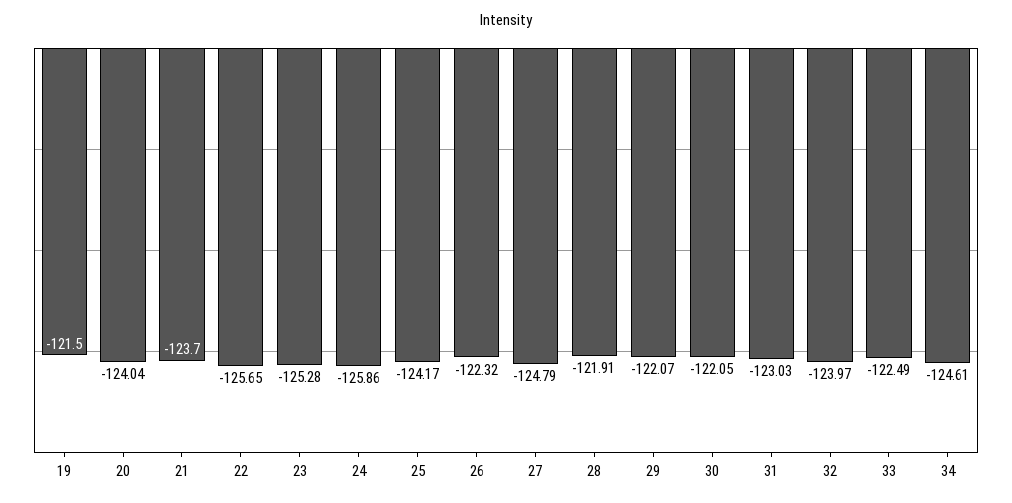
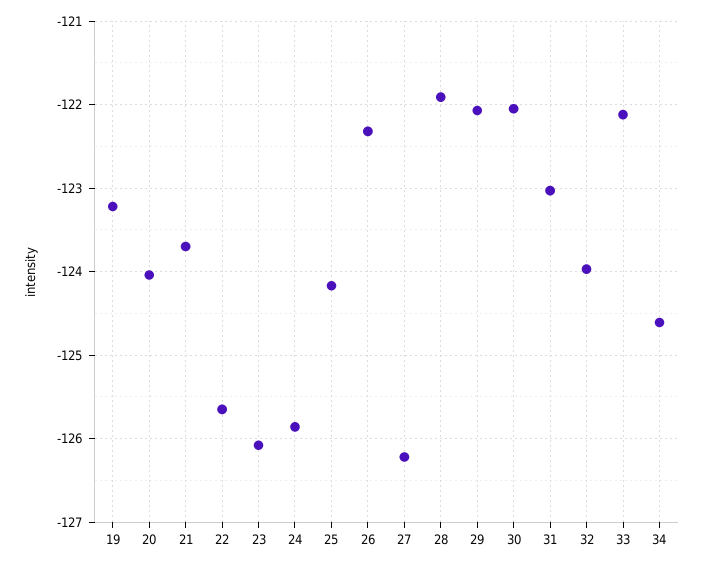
19: -121.5 -> -123.2
23: -125.28 -> -126.1
27: -124.79 -> -126.2
33: -122.49 -> -122.1

